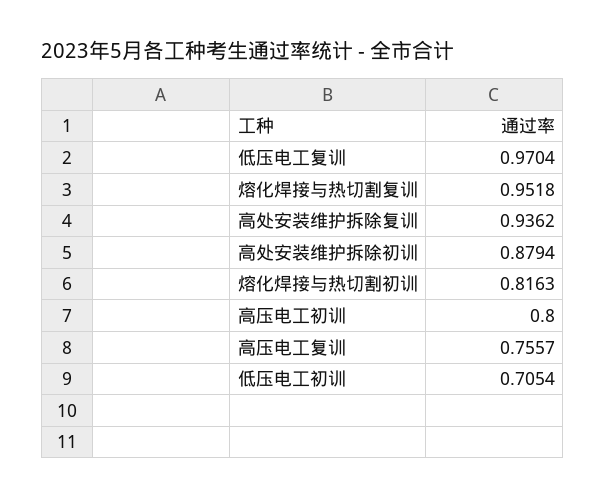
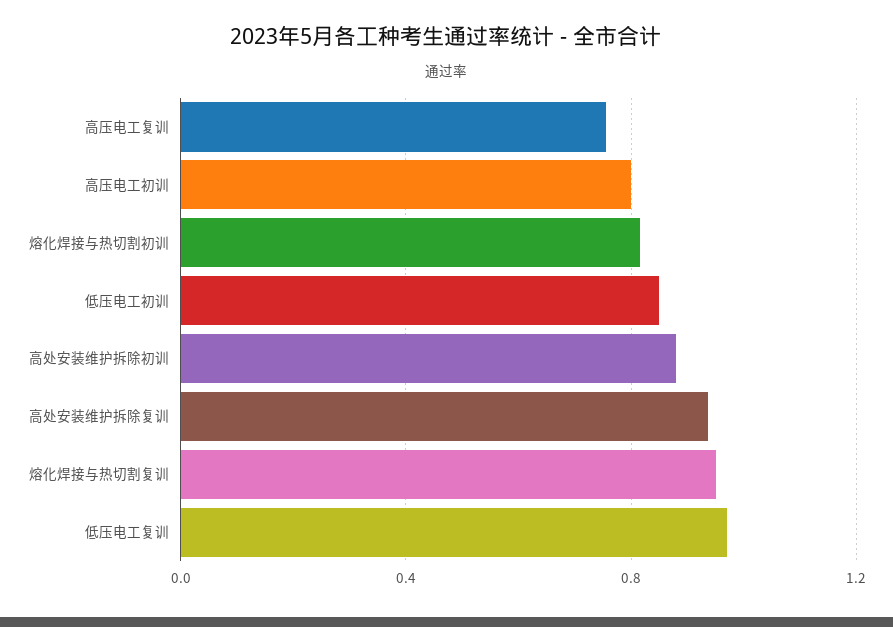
低压电工初训: 0.7054 -> 0.85

